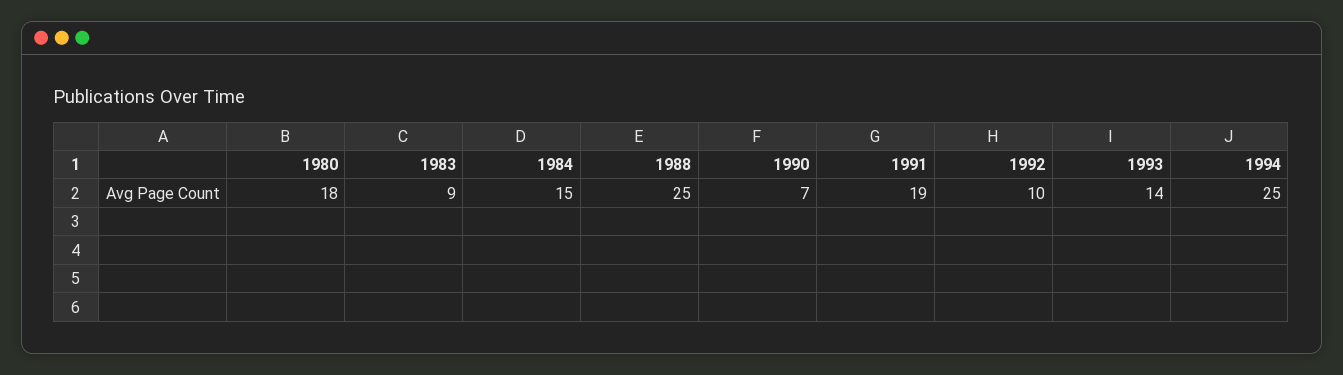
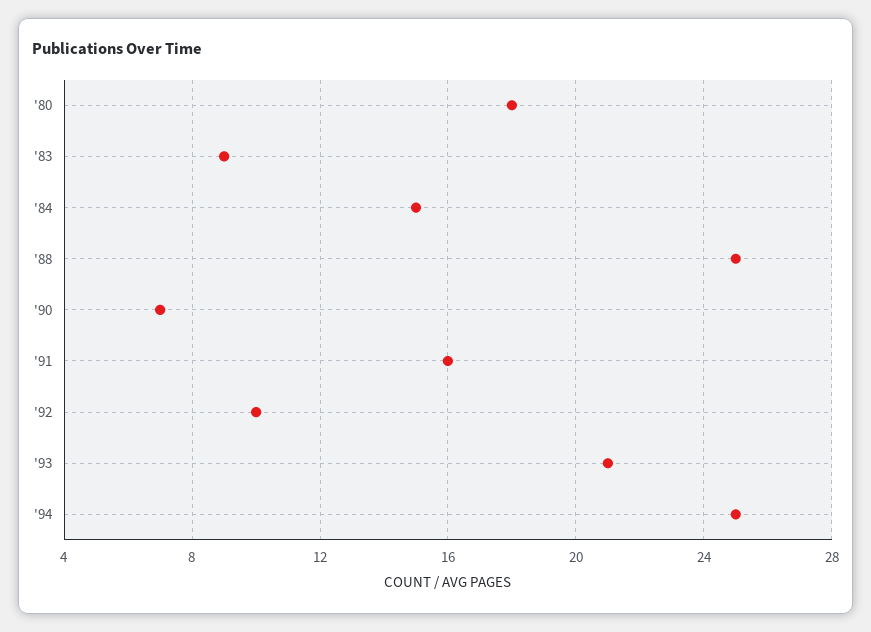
1991: 19 -> 16
1993: 14 -> 21

